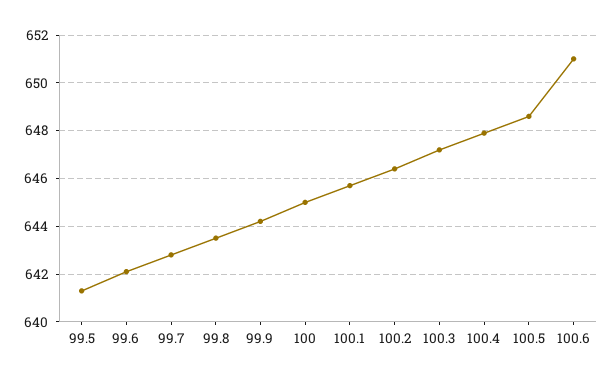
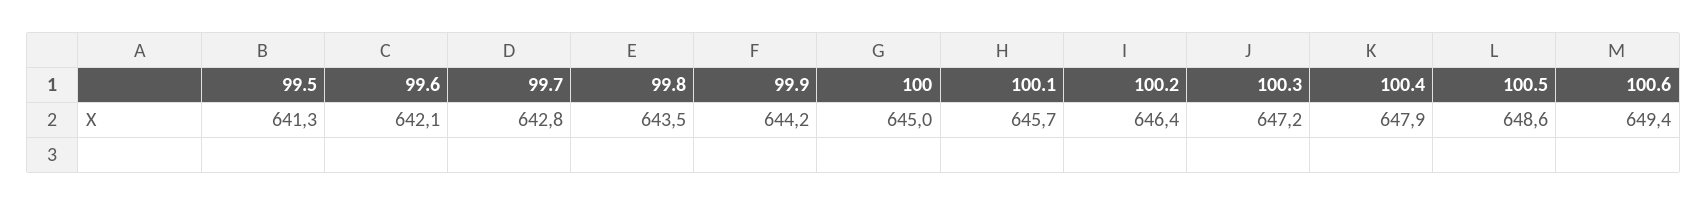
100.6: 651 -> 649.4

